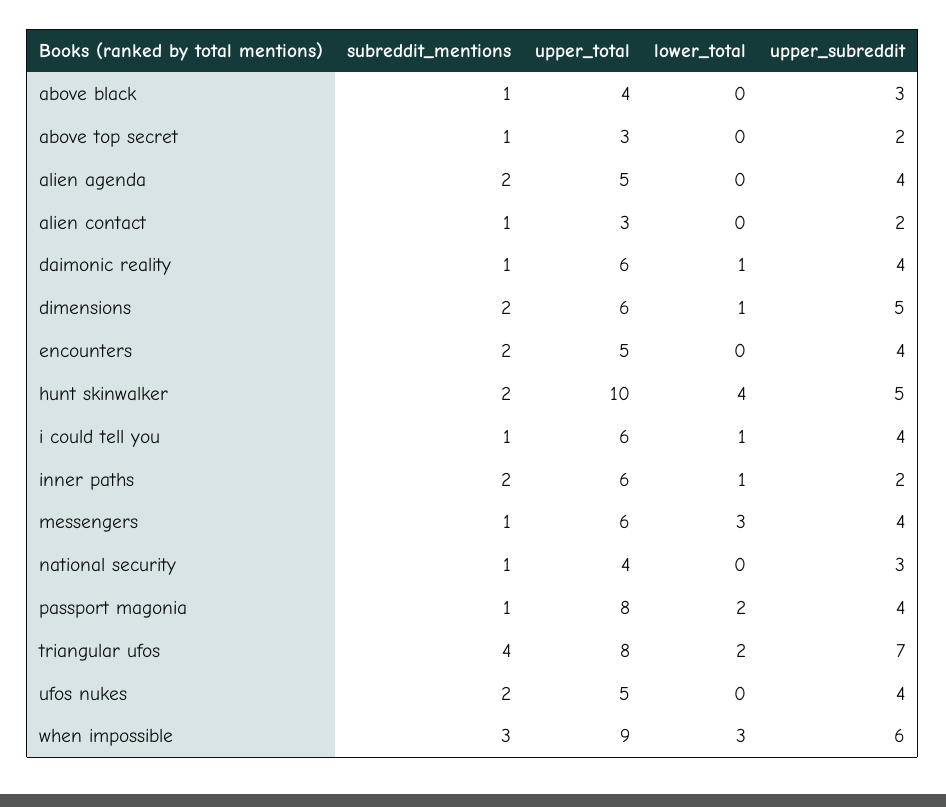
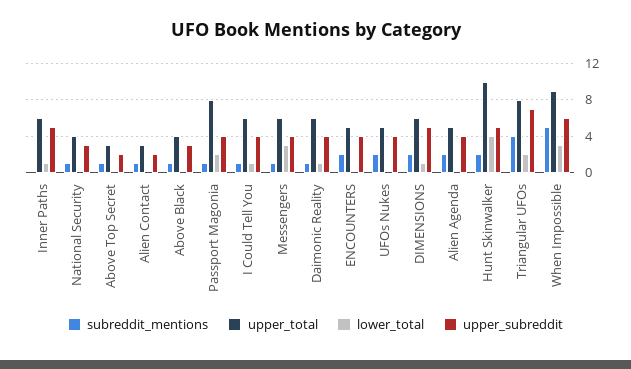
subreddit_mentions, inner paths: 2 -> 0
upper_subreddit, inner paths: 2 -> 5
subreddit_mentions, when impossible: 3 -> 5

